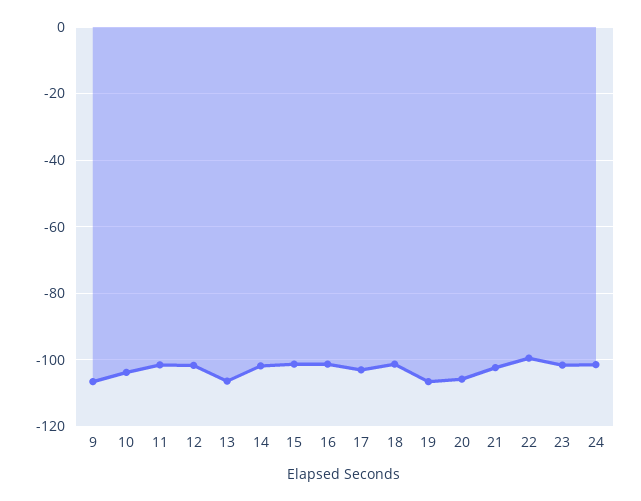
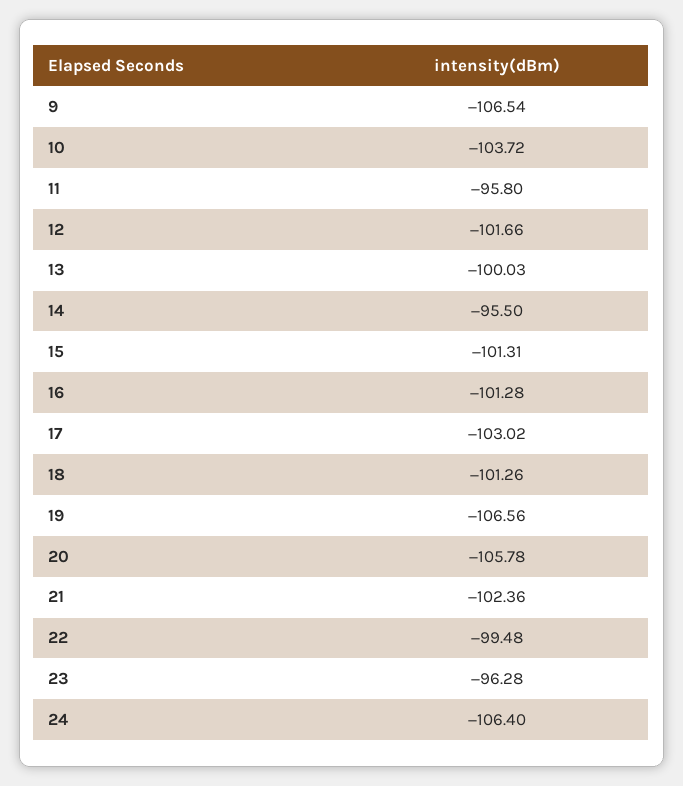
11: -102 -> -95.8
13: -106 -> -100.03
14: -102 -> -95.5
23: -102 -> -96.28
24: -102 -> -106.4

